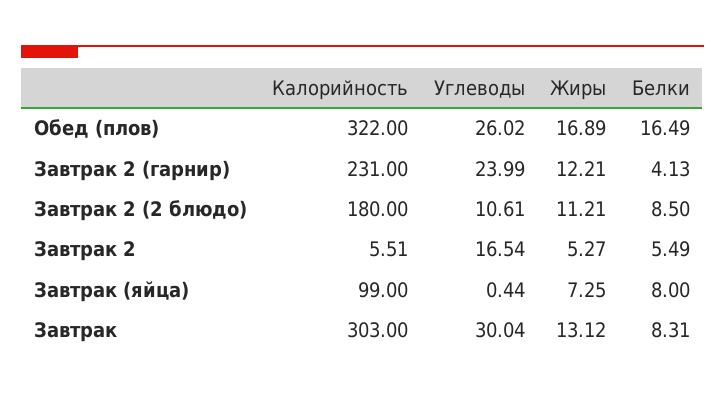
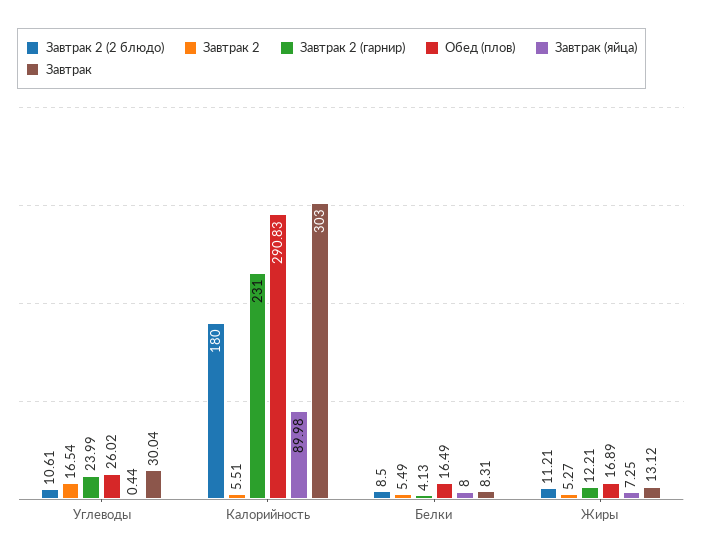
Обед (плов), Калорийность: 322 -> 290.83
Завтрак (яйца), Калорийность: 99 -> 89.98

